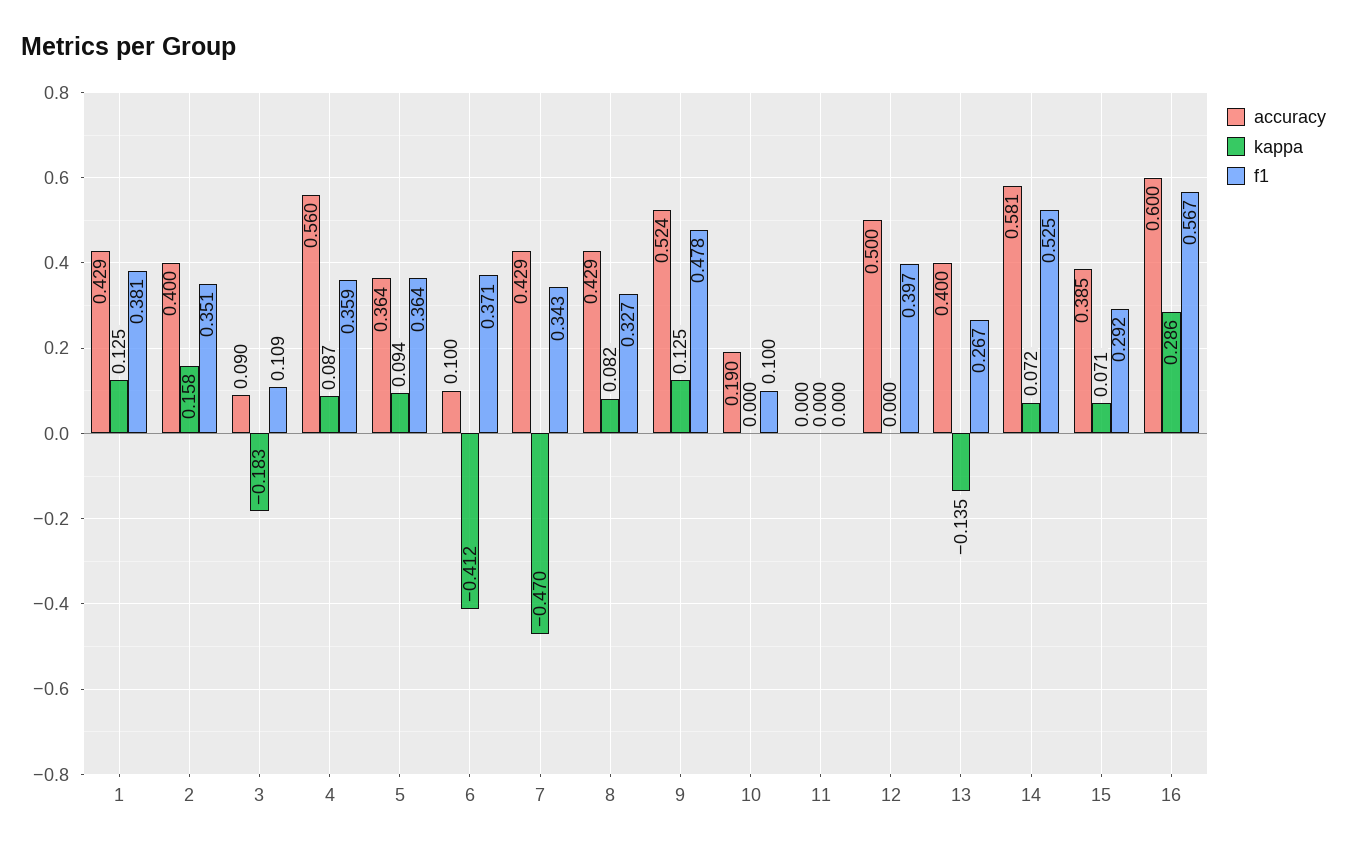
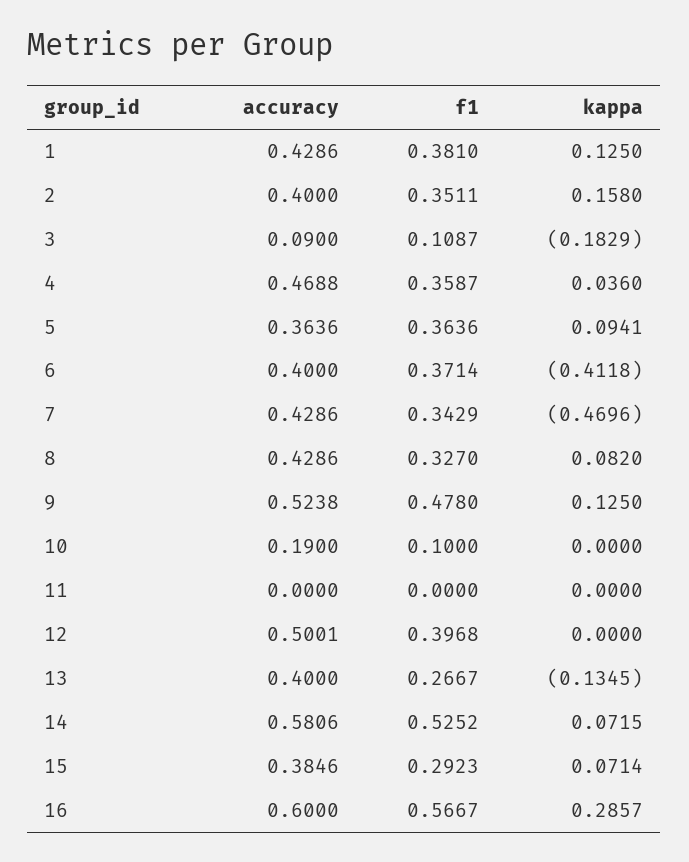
accuracy, 4: 0.56 -> 0.4688
kappa, 4: 0.087 -> 0.036
accuracy, 6: 0.1 -> 0.4

